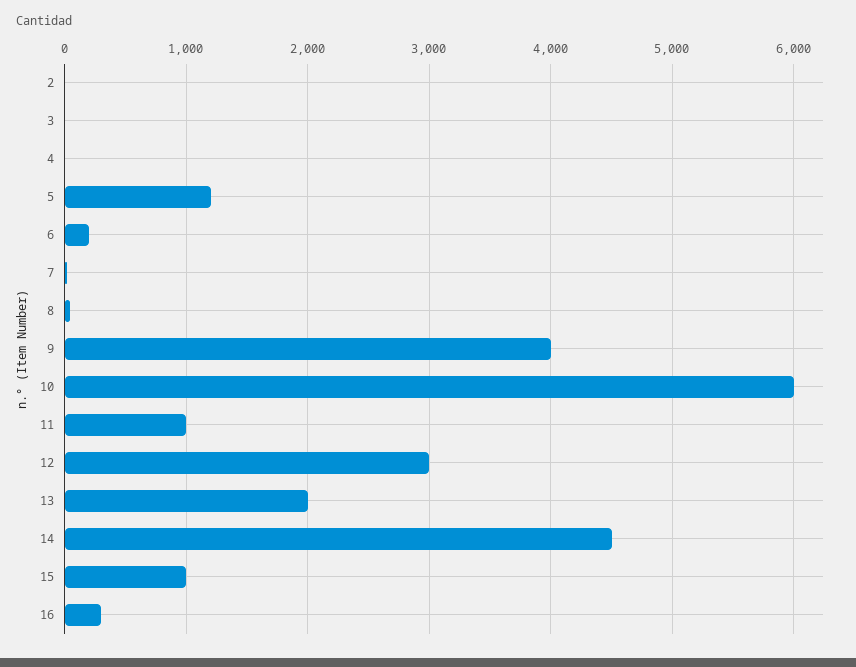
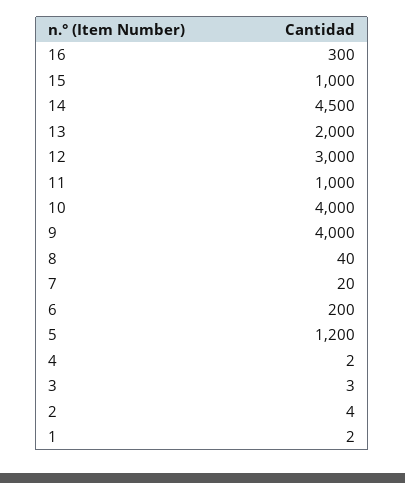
10: 6000 -> 4000
1: none -> 2

